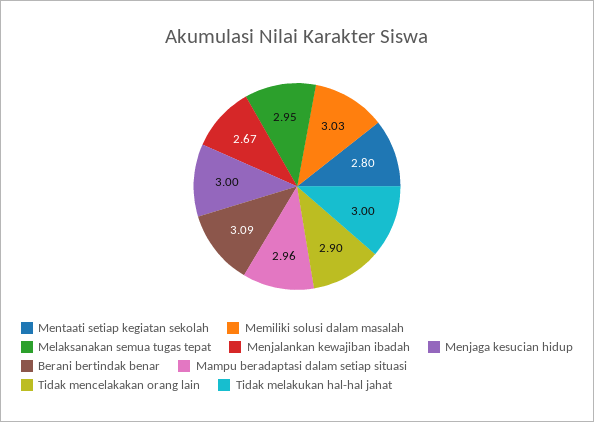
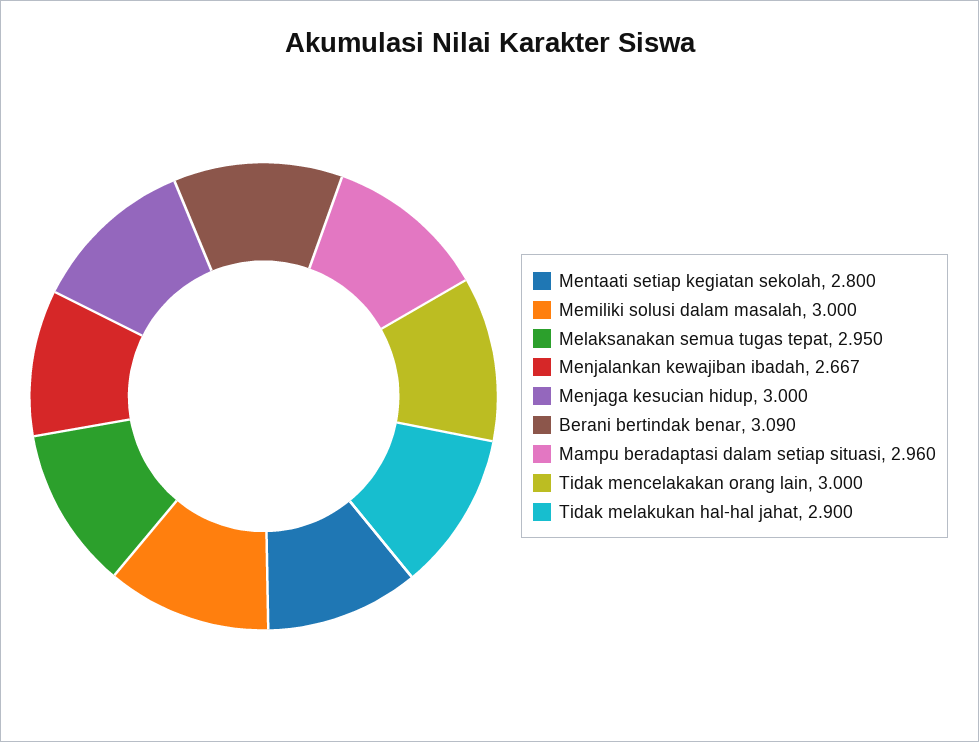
Memiliki solusi dalam masalah: 3.03 -> 3
Tidak mencelakakan orang lain: 2.9 -> 3
Tidak melakukan hal-hal jahat: 3 -> 2.9

